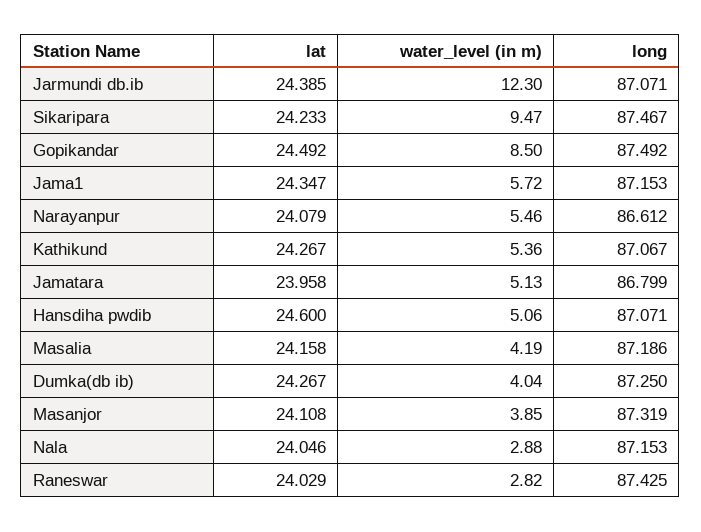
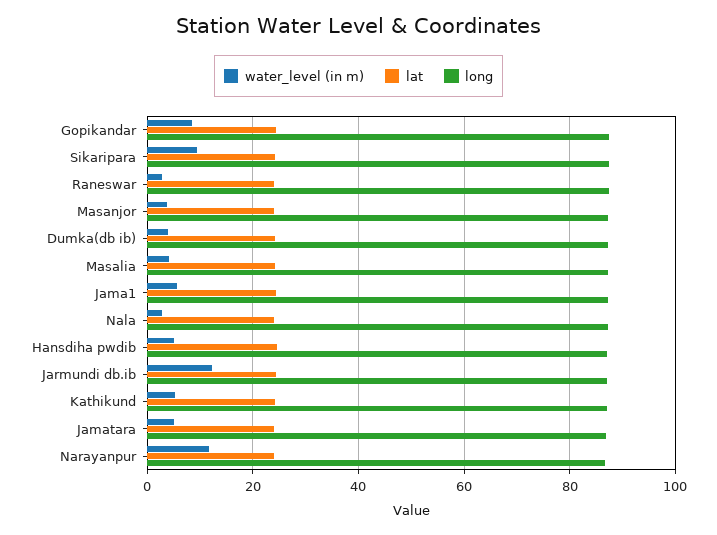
water_level (in m), Narayanpur: 5.46 -> 12

